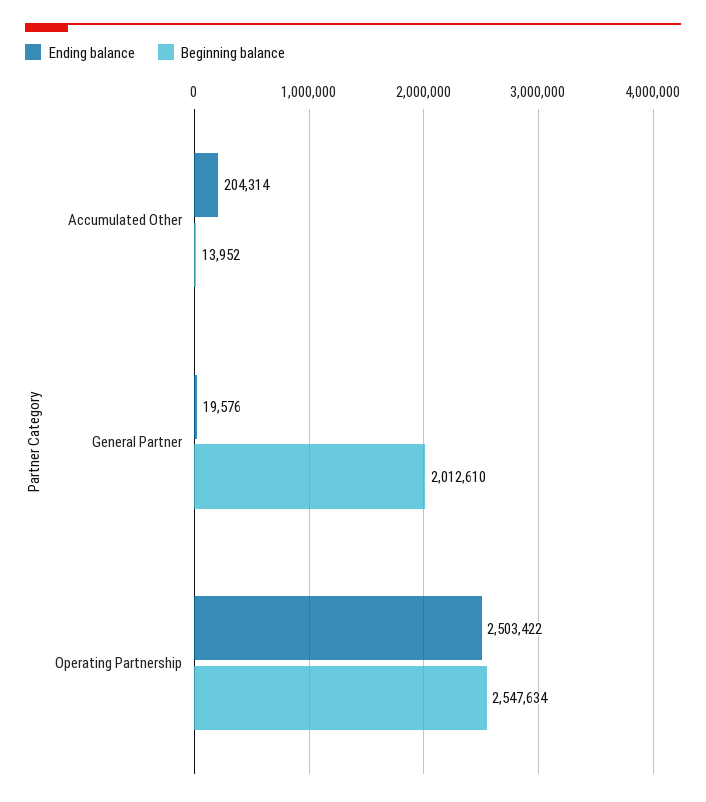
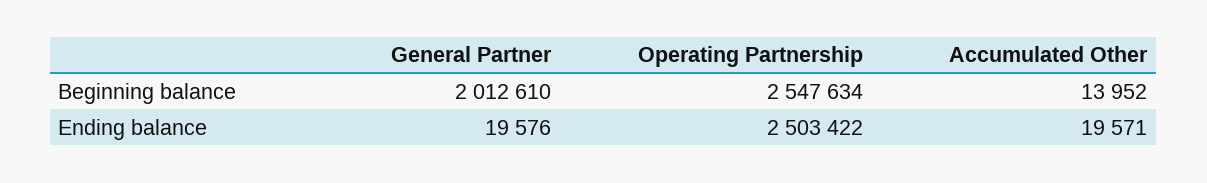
Ending balance, Accumulated Other: 204314 -> 19571

